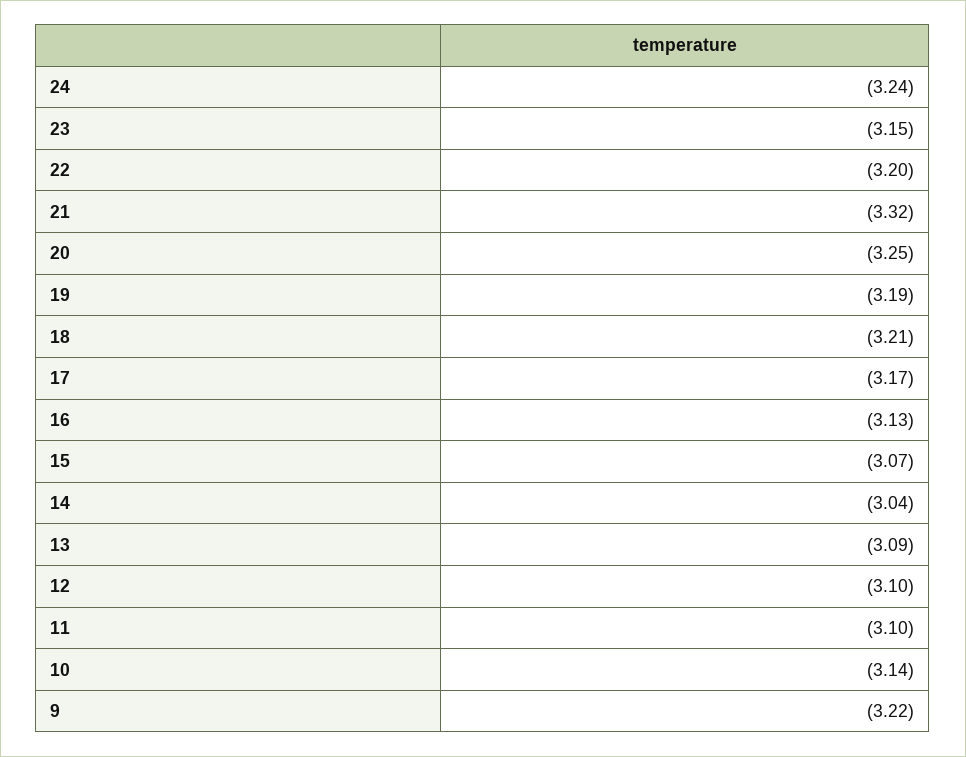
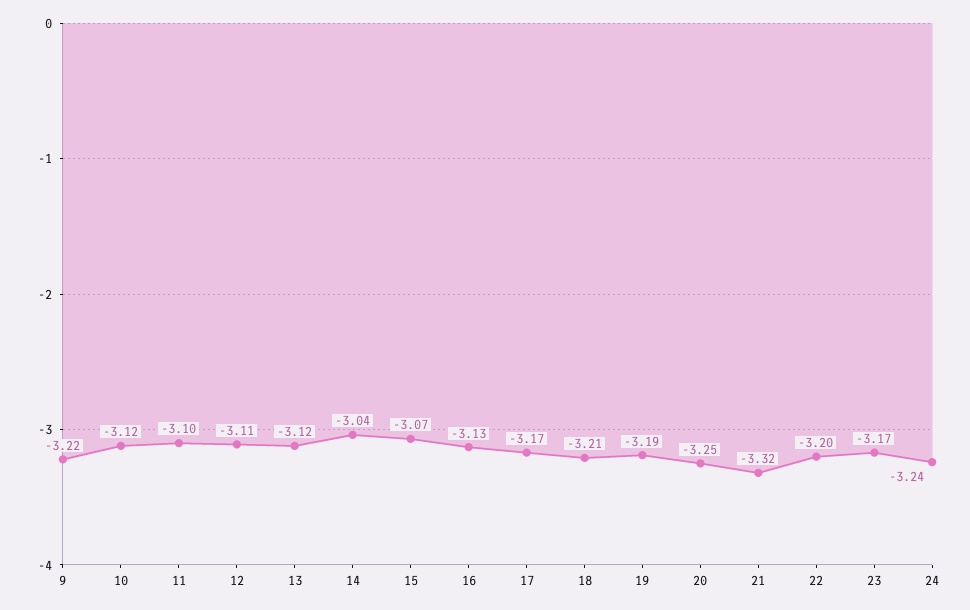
23: -3.15 -> -3.17
13: -3.09 -> -3.12
12: -3.1 -> -3.11
10: -3.14 -> -3.12

